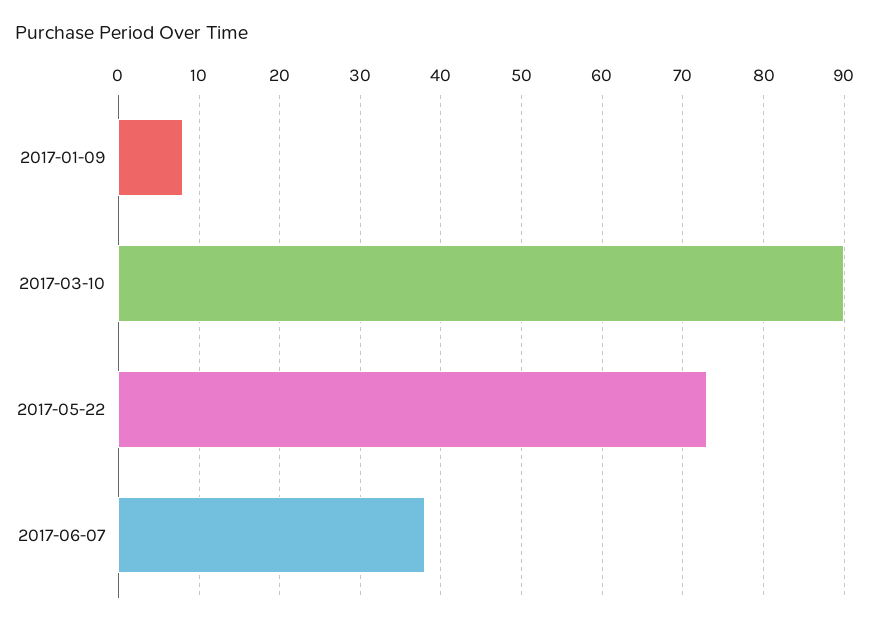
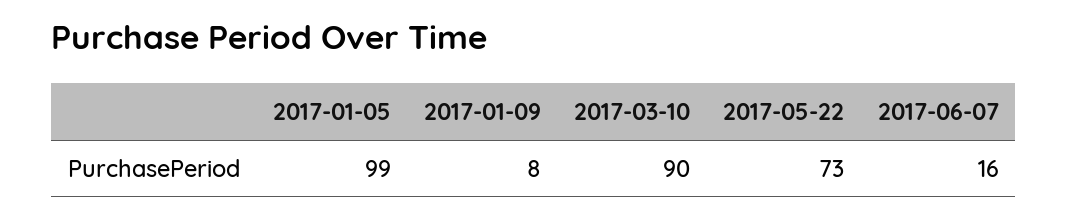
2017-06-07: 38 -> 16
2017-01-05: none -> 99

